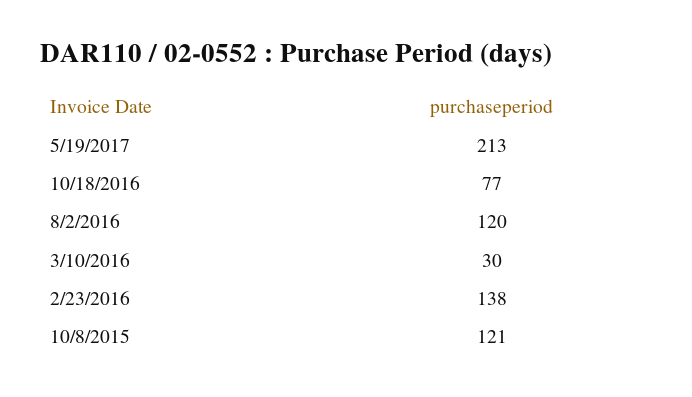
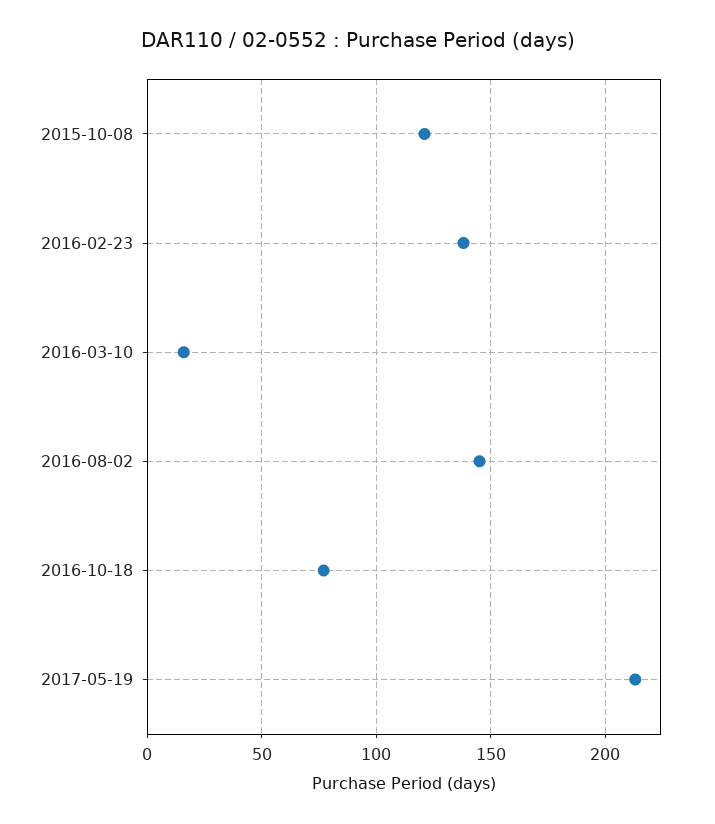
8/2/2016: 120 -> 145
3/10/2016: 30 -> 15

